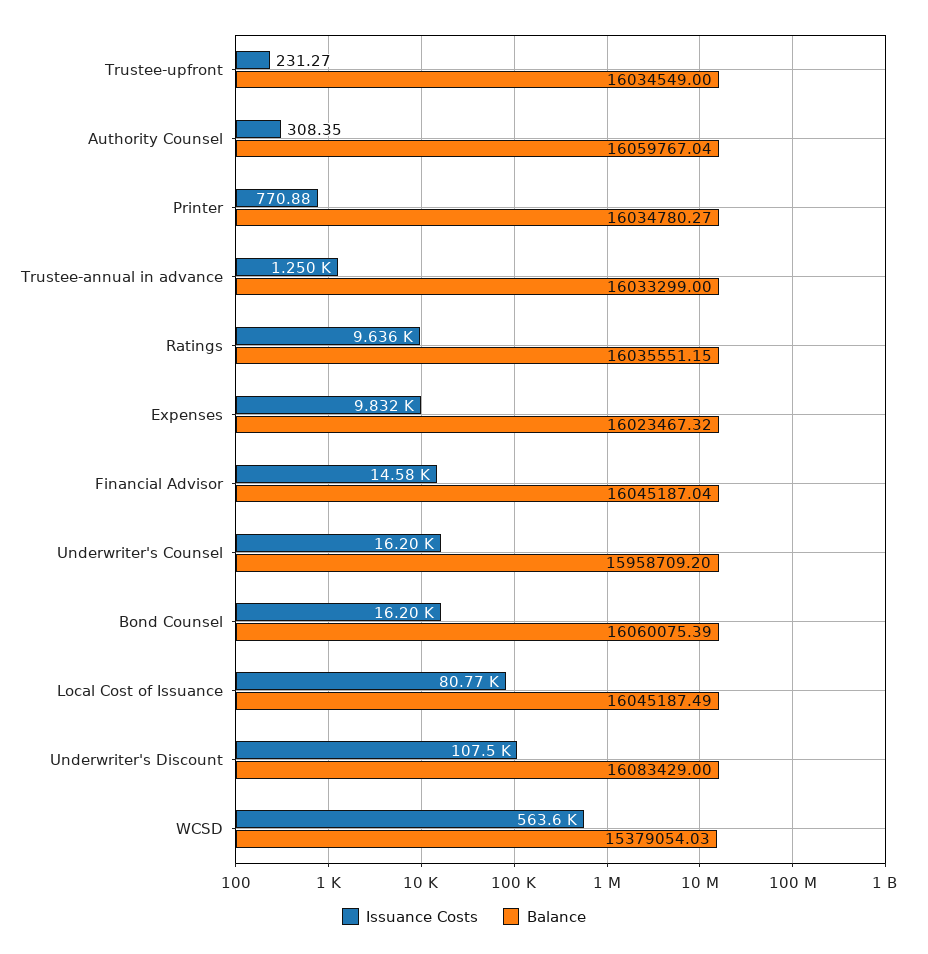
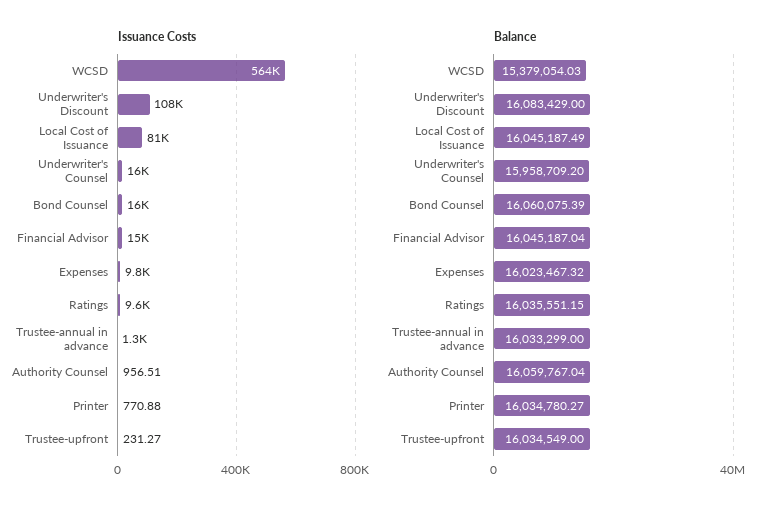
Issuance Costs, Authority Counsel: 308.35 -> 956.51

